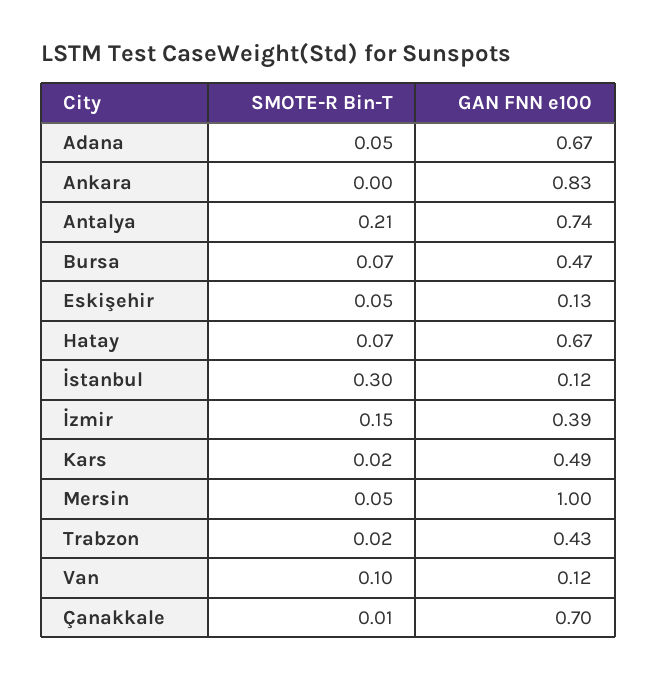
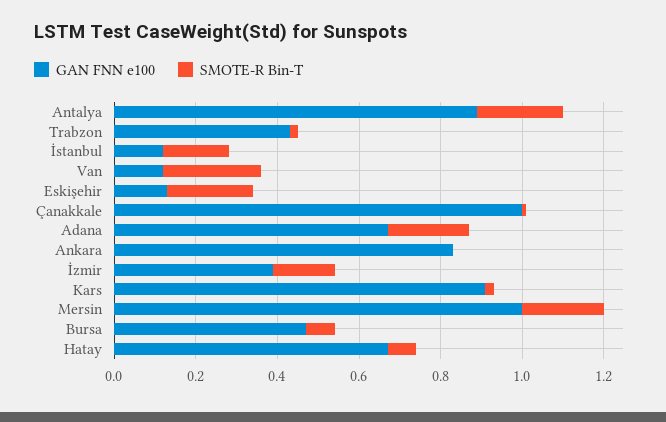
SMOTE-R Bin-T, Adana: 0.05 -> 0.2
GAN FNN e100, Antalya: 0.74 -> 0.9
SMOTE-R Bin-T, Eskişehir: 0.05 -> 0.2
SMOTE-R Bin-T, İstanbul: 0.3 -> 0.15
GAN FNN e100, Kars: 0.49 -> 0.9
SMOTE-R Bin-T, Mersin: 0.05 -> 0.2
SMOTE-R Bin-T, Van: 0.1 -> 0.25
GAN FNN e100, Çanakkale: 0.7 -> 1

